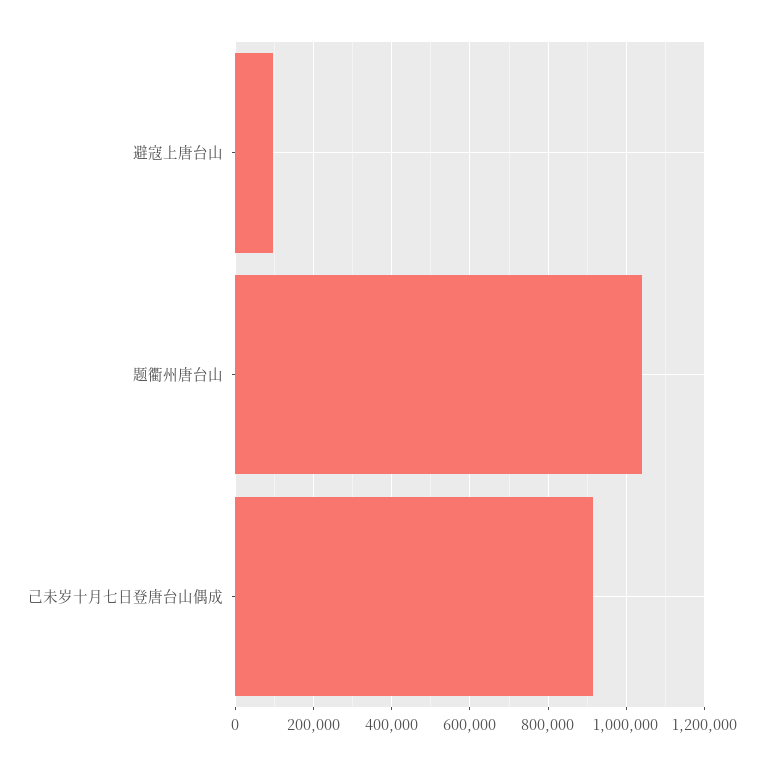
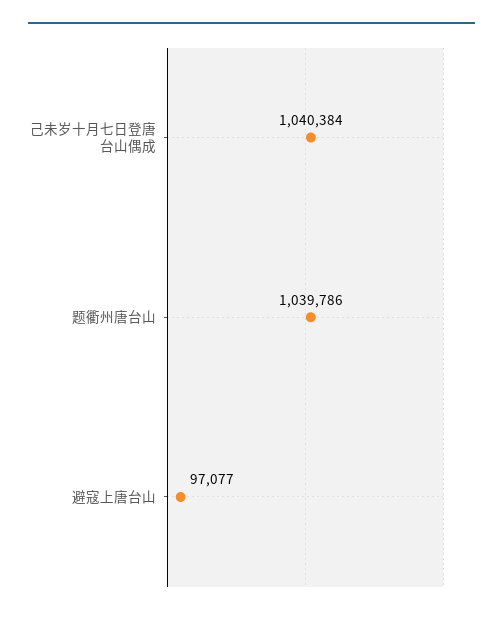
己未岁十月七日登唐台山偶成: 920000 -> 1040384

